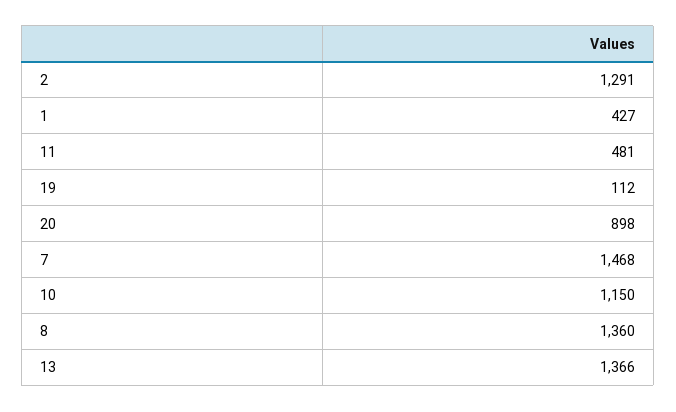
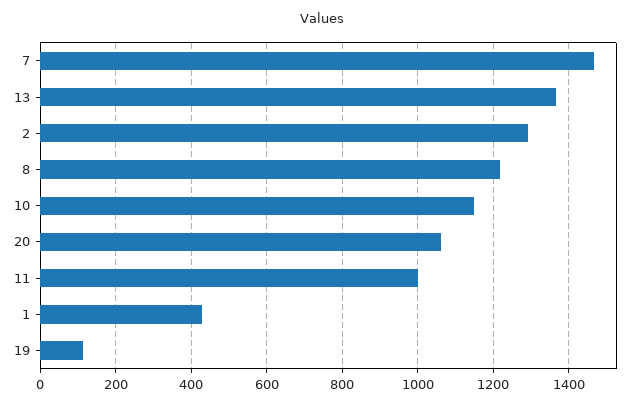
11: 481 -> 1000
20: 898 -> 1060
8: 1360 -> 1220

